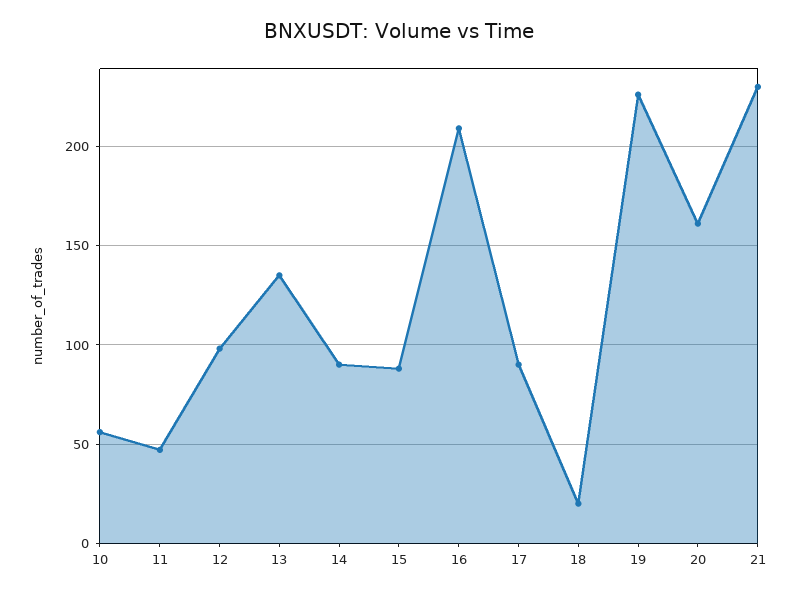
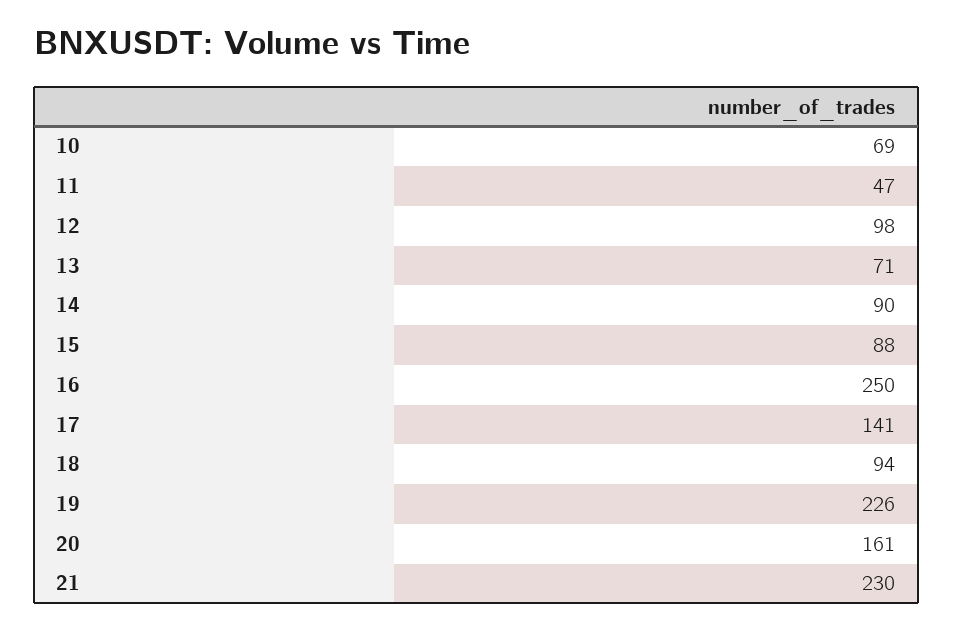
10: 55 -> 69
13: 135 -> 71
16: 210 -> 250
17: 90 -> 141
18: 20 -> 94

